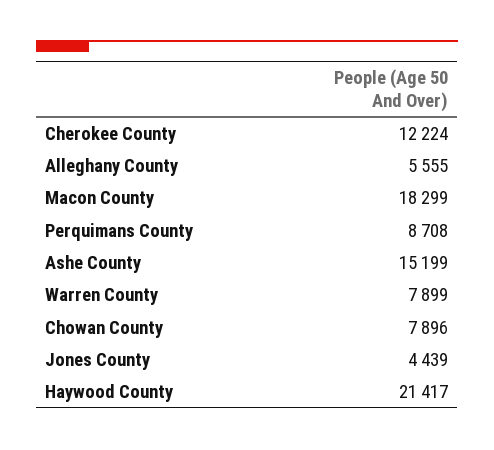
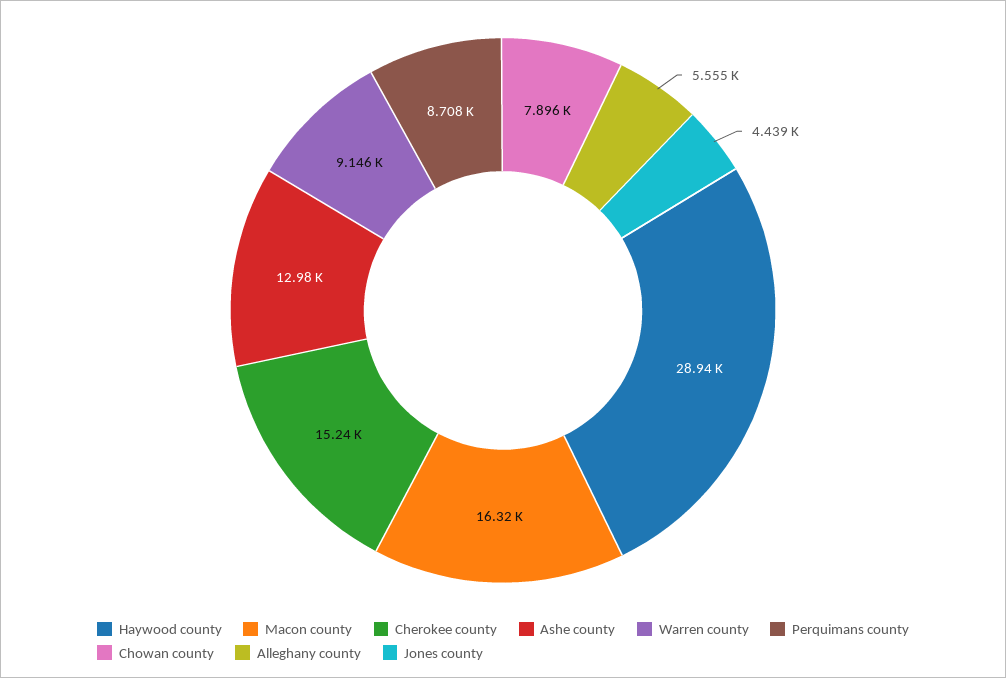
Cherokee County: 12224 -> 15240
Macon County: 18299 -> 16320
Ashe County: 15199 -> 12980
Warren County: 7899 -> 9146
Haywood County: 21417 -> 28940

